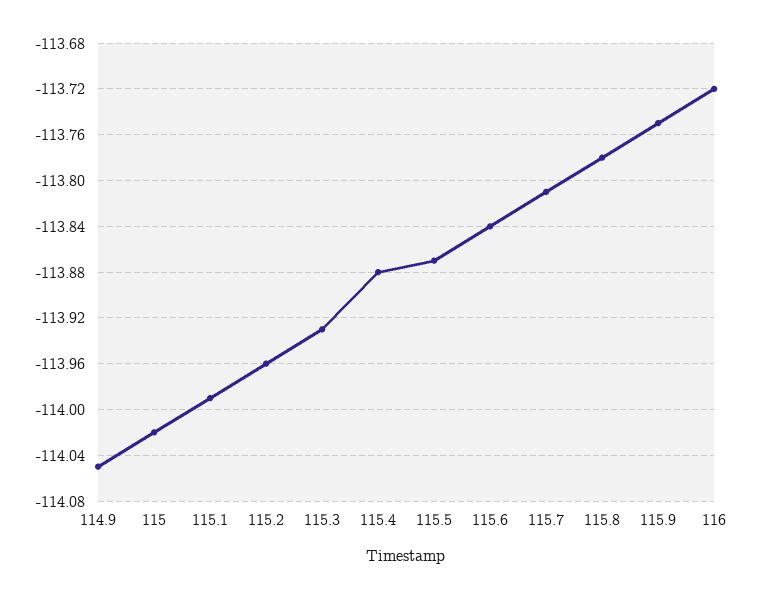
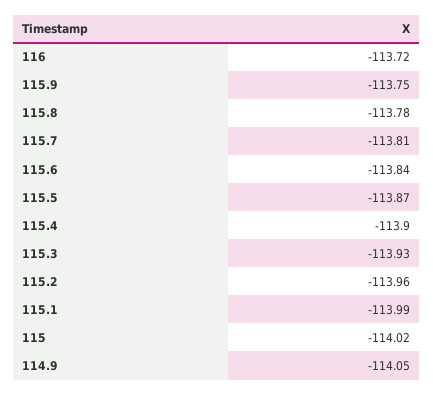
115.4: -113.88 -> -113.9

